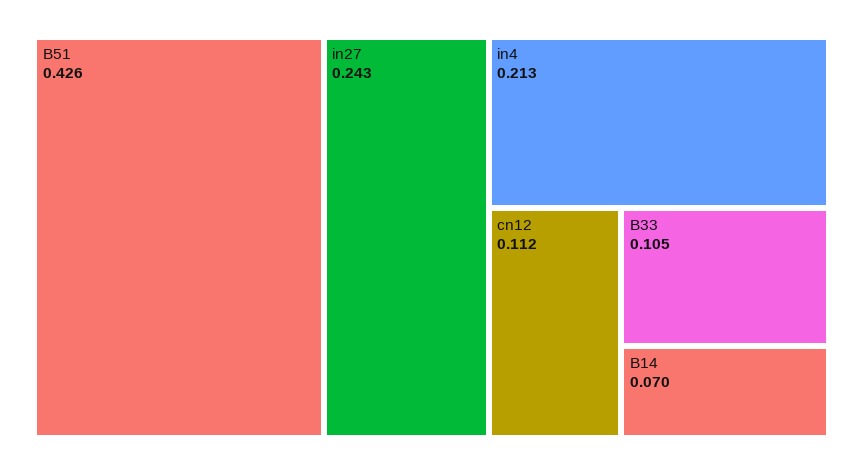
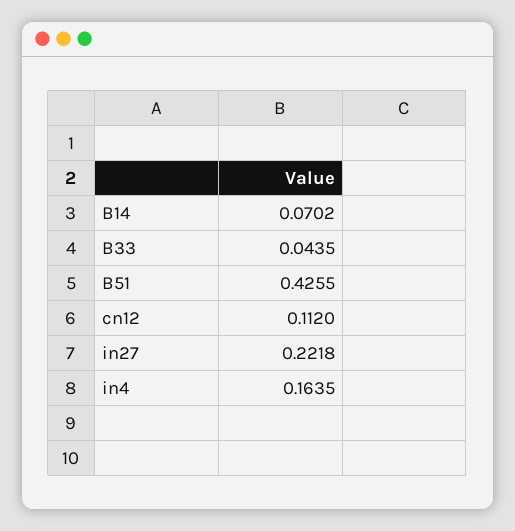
in27: 0.243 -> 0.2218
in4: 0.213 -> 0.1635
B33: 0.105 -> 0.0435

